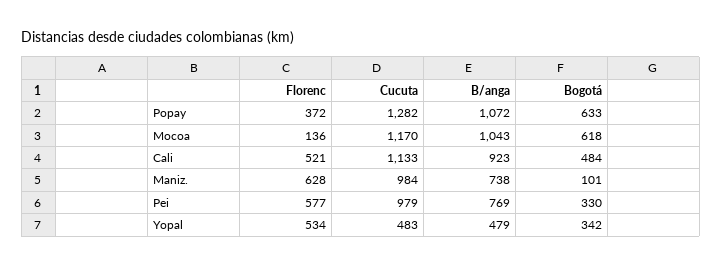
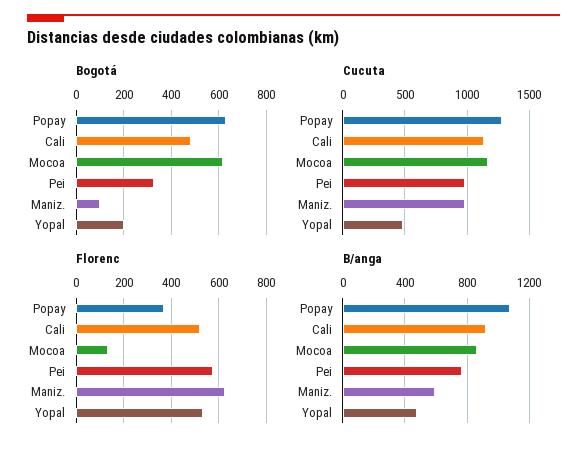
B/anga, Mocoa: 1043 -> 850
B/anga, Maniz.: 738 -> 600
Bogotá, Yopal: 342 -> 200

